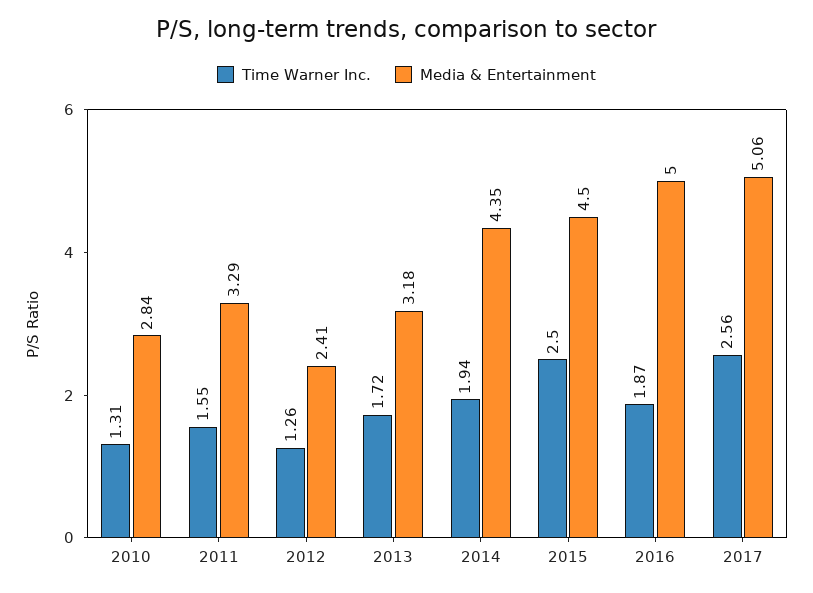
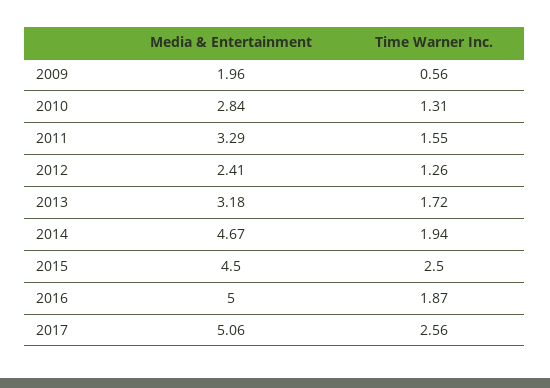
Media & Entertainment, 2014: 4.35 -> 4.67
Media & Entertainment, 2009: none -> 1.96
Time Warner Inc., 2009: none -> 0.56

